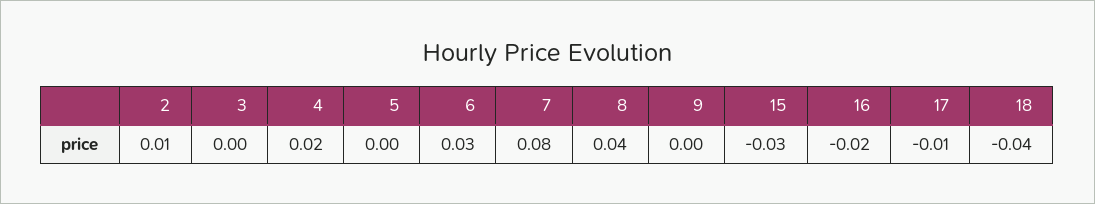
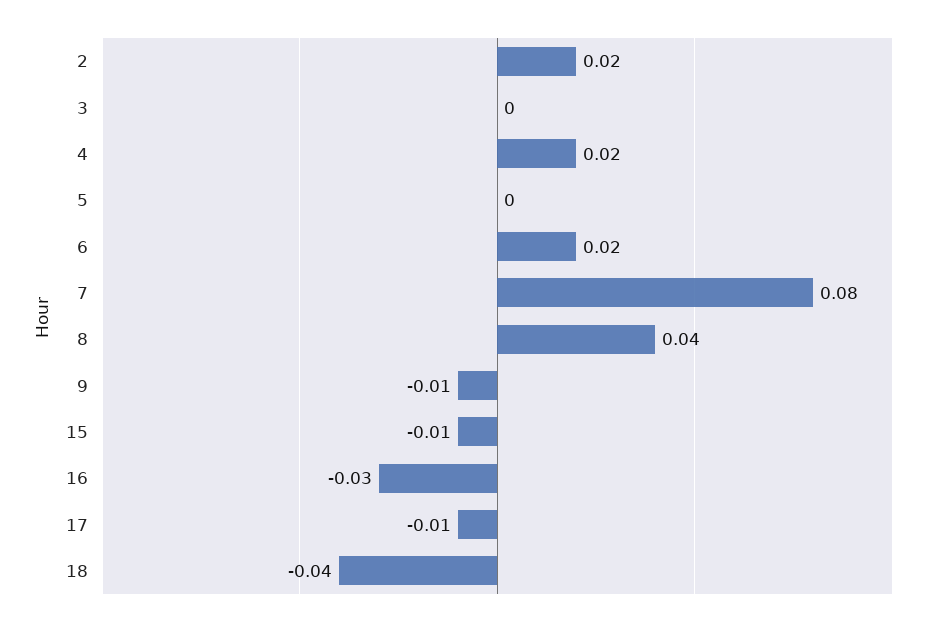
2: 0.01 -> 0.02
6: 0.03 -> 0.02
9: 0 -> -0.01
15: -0.03 -> -0.01
16: -0.02 -> -0.03

